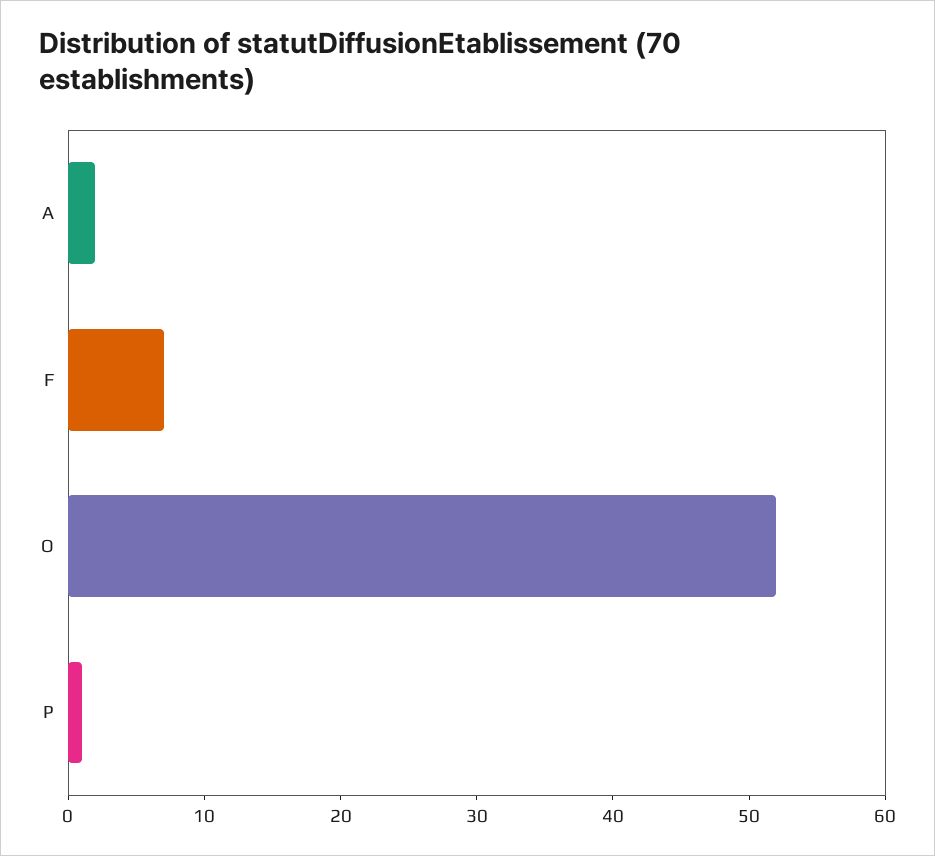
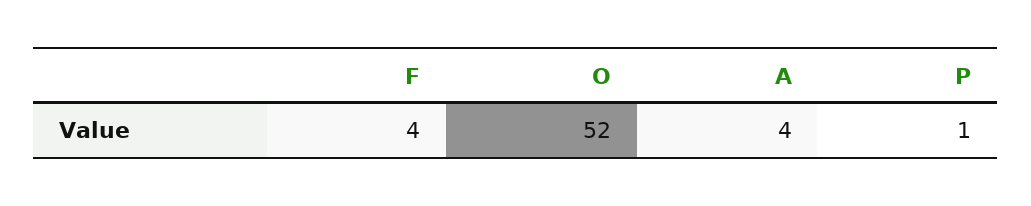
A: 2 -> 4
F: 7 -> 4

